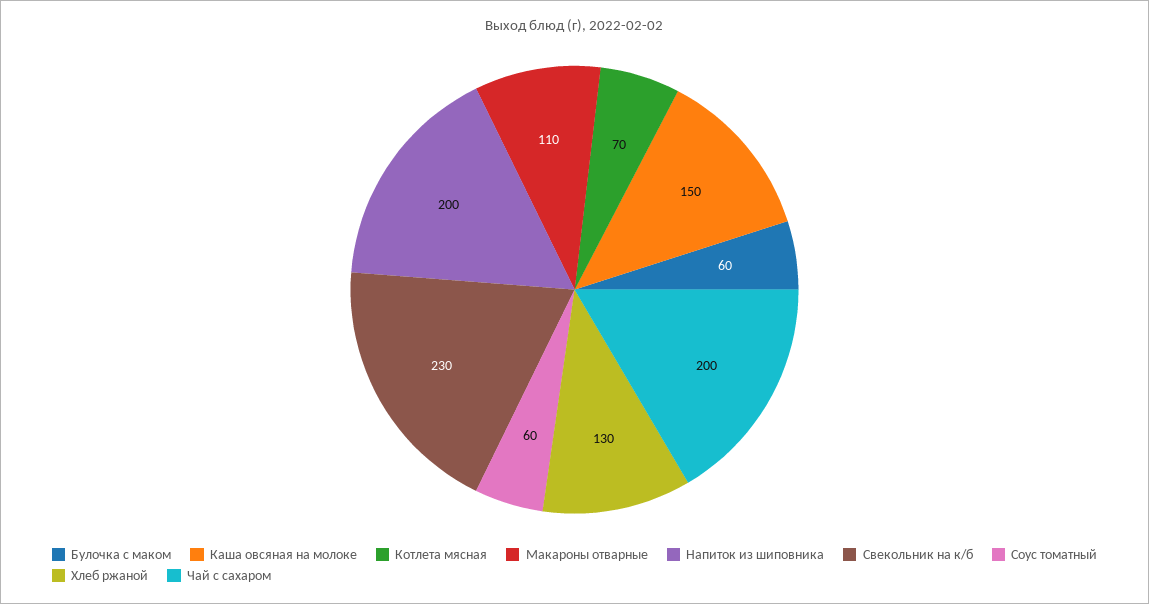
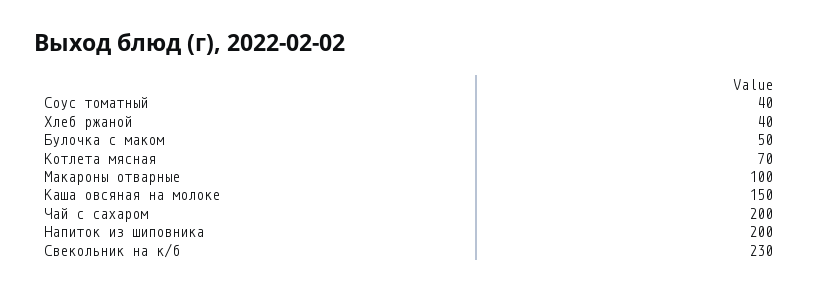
Булочка с маком: 60 -> 50
Макароны отварные: 110 -> 100
Соус томатный: 60 -> 40
Хлеб ржаной: 130 -> 40

